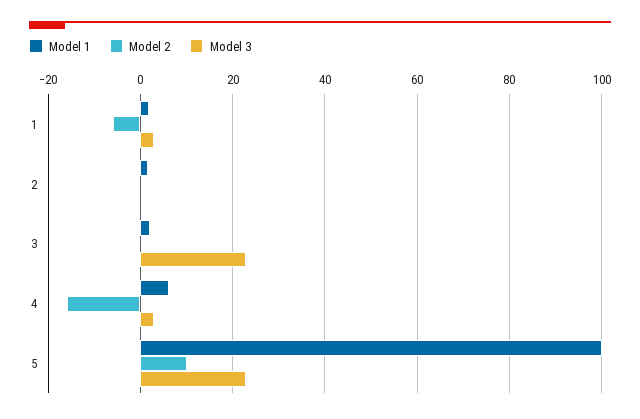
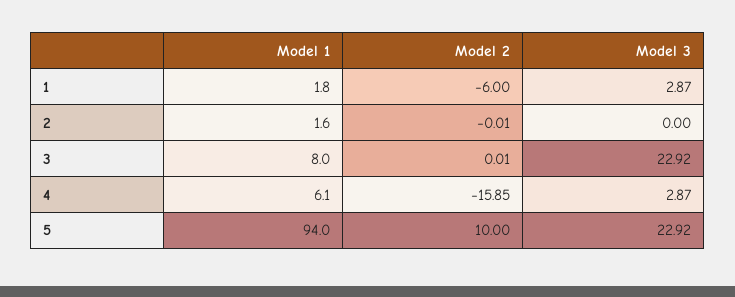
Model 1, 3: 2 -> 8
Model 1, 5: 100 -> 94

